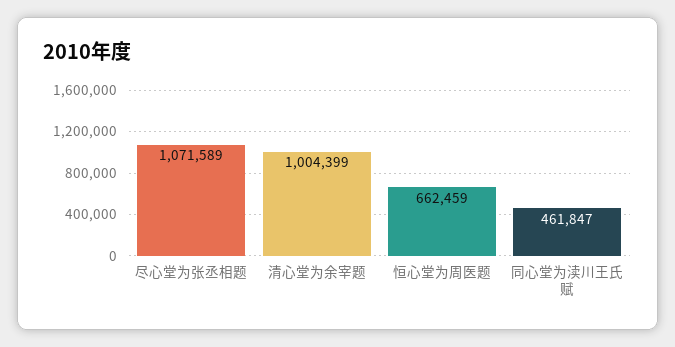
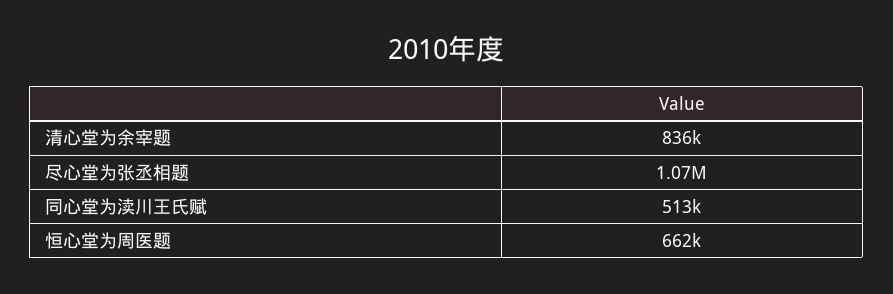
清心堂为余宰题: 1004399 -> 836000
同心堂为渎川王氏赋: 461847 -> 513000

